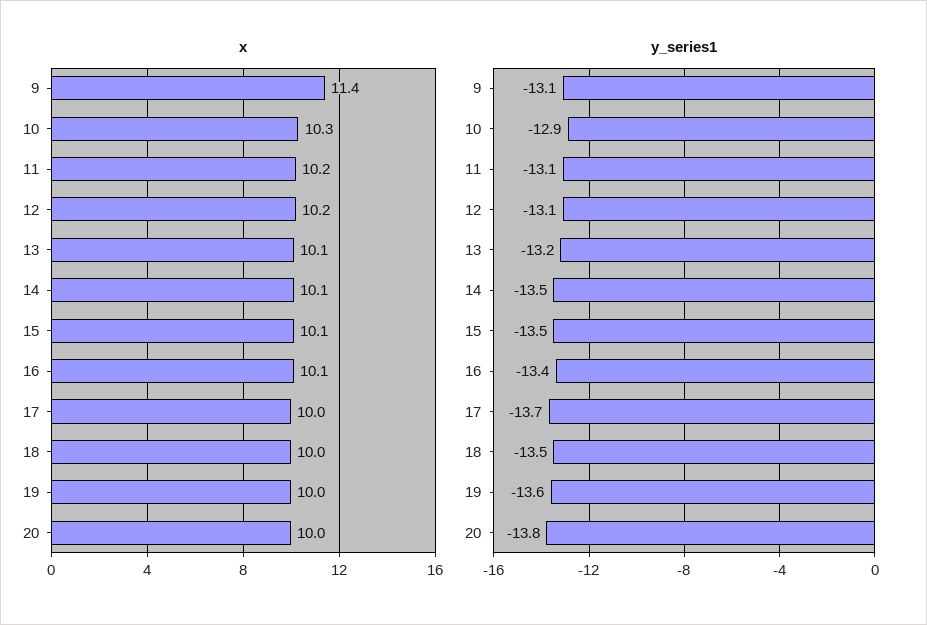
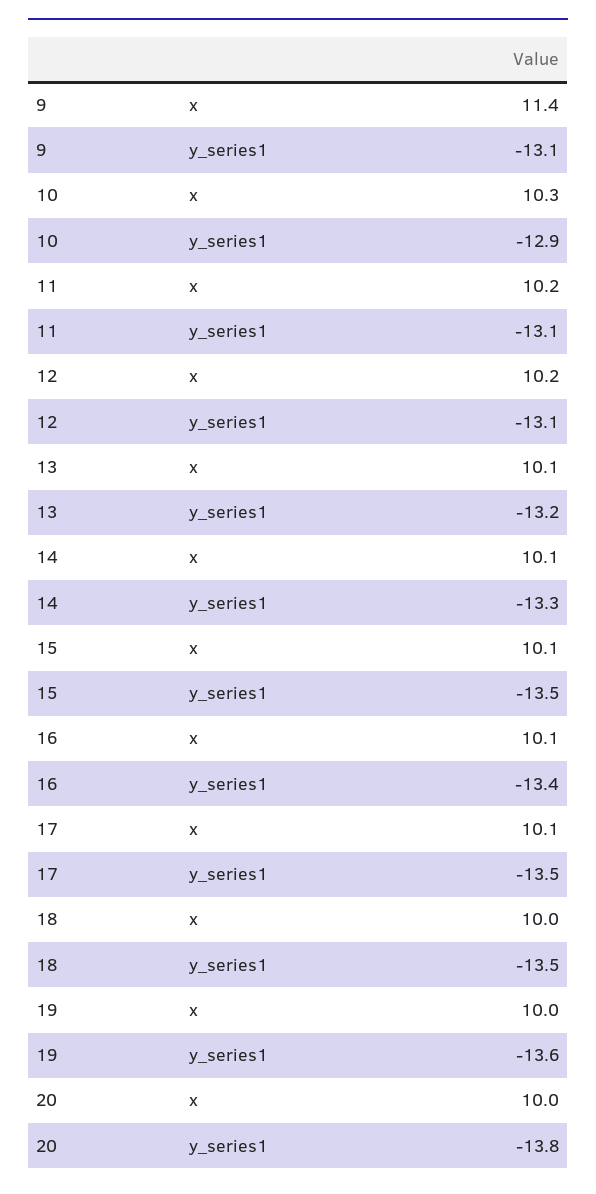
x, 17: 10 -> 10.1
y_series1, 14: -13.5 -> -13.3
y_series1, 17: -13.7 -> -13.5

